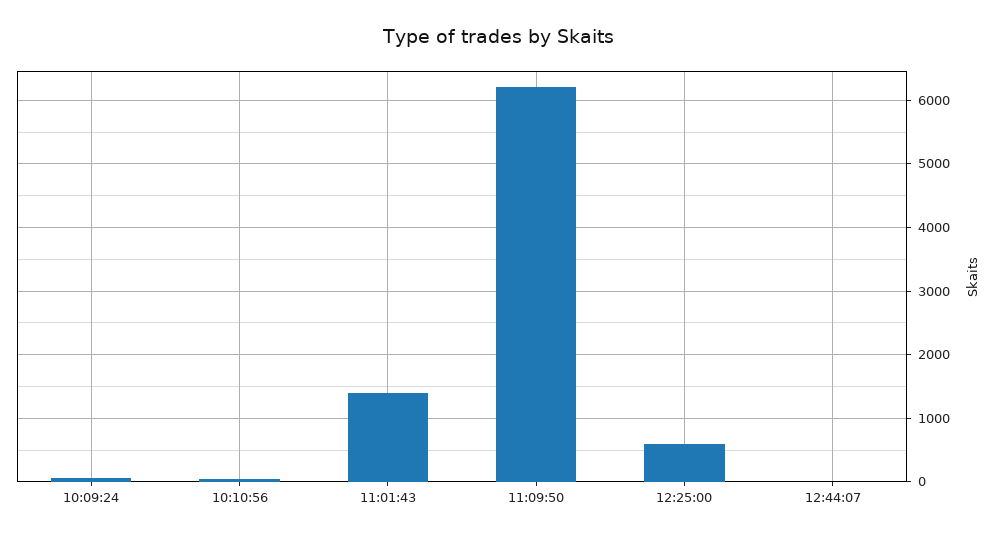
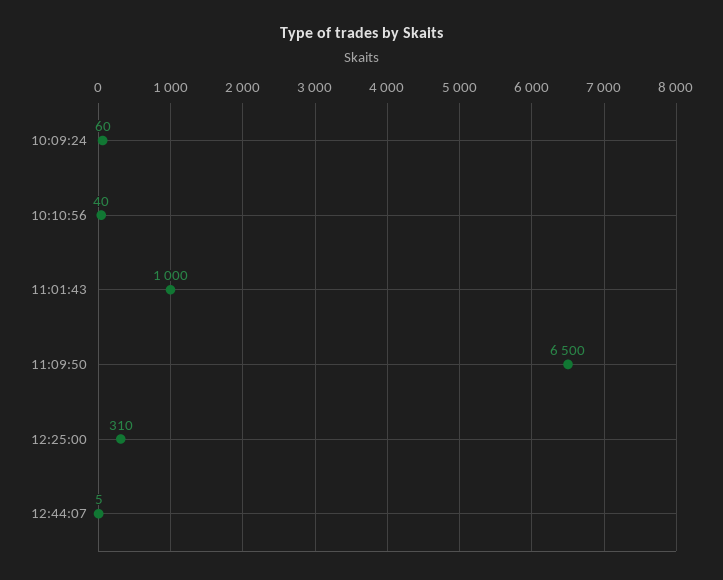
11:01:43: 1400 -> 1000
11:09:50: 6200 -> 6500
12:25:00: 600 -> 310

